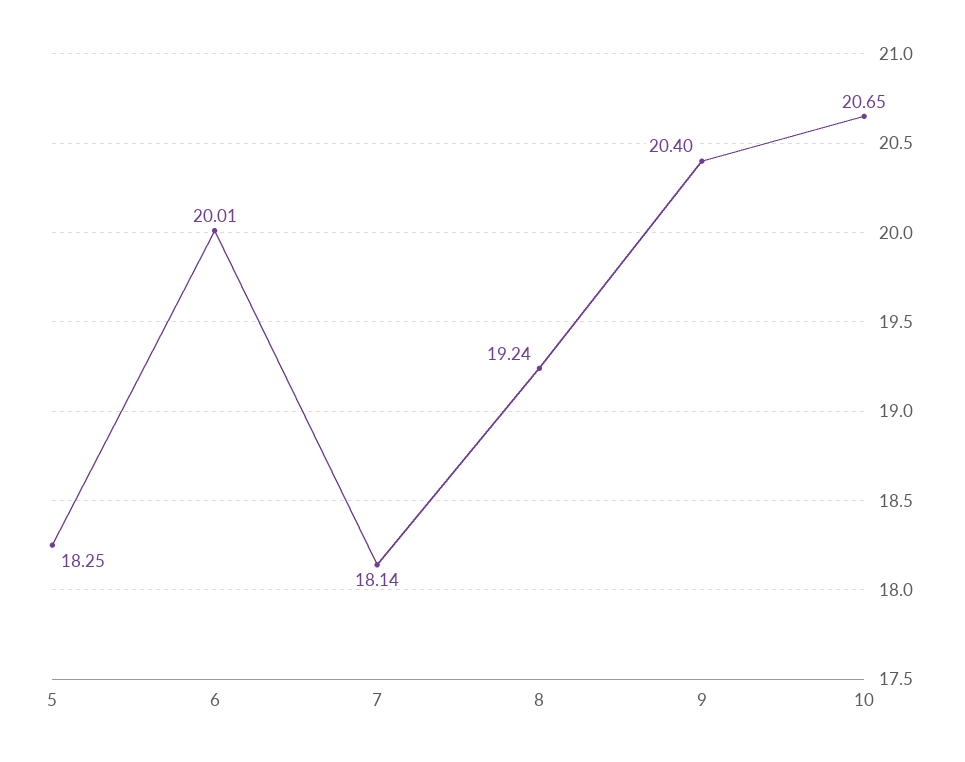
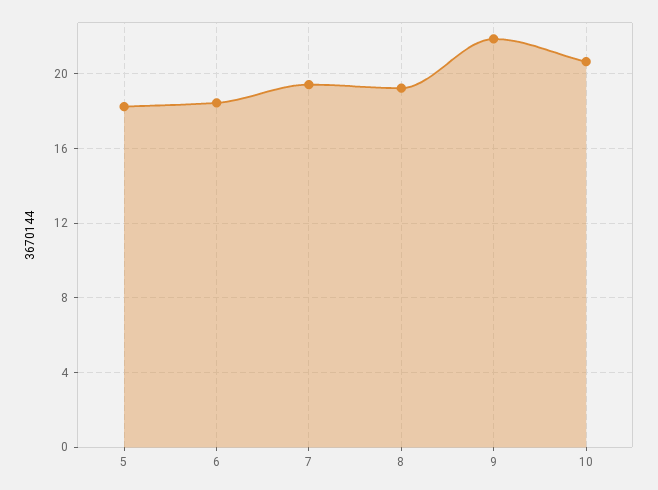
6: 20.01 -> 18.5
7: 18.14 -> 19.5
9: 20.4 -> 22

